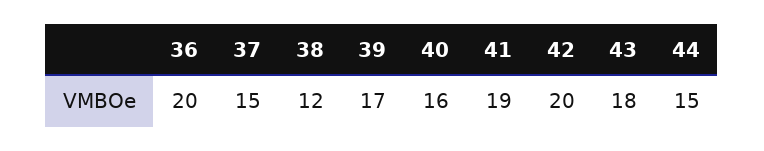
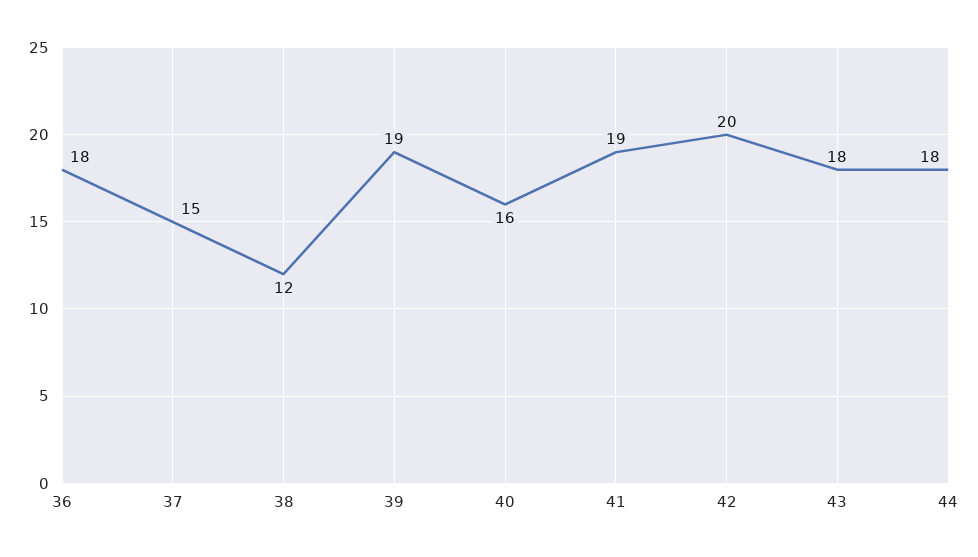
36: 20 -> 18
39: 17 -> 19
44: 15 -> 18

